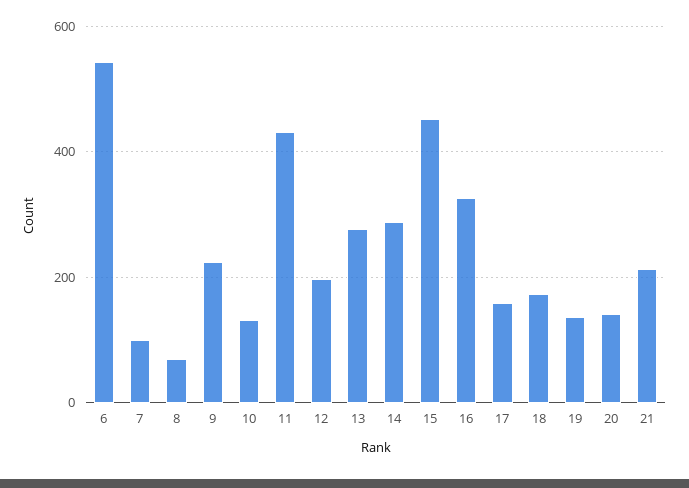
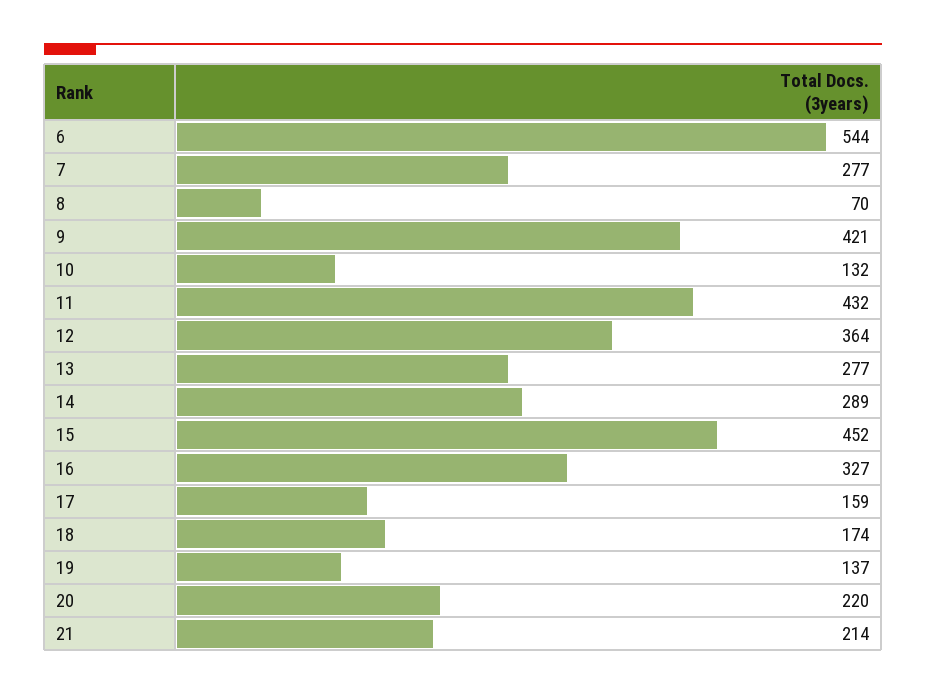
7: 100 -> 277
9: 220 -> 421
12: 200 -> 364
20: 140 -> 220

